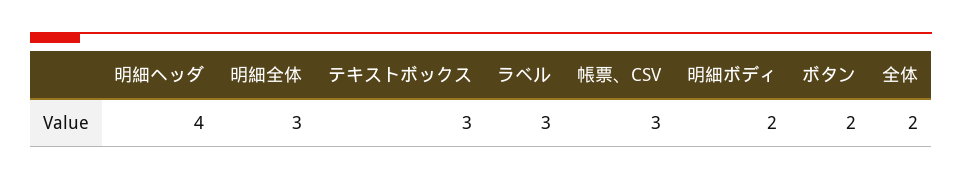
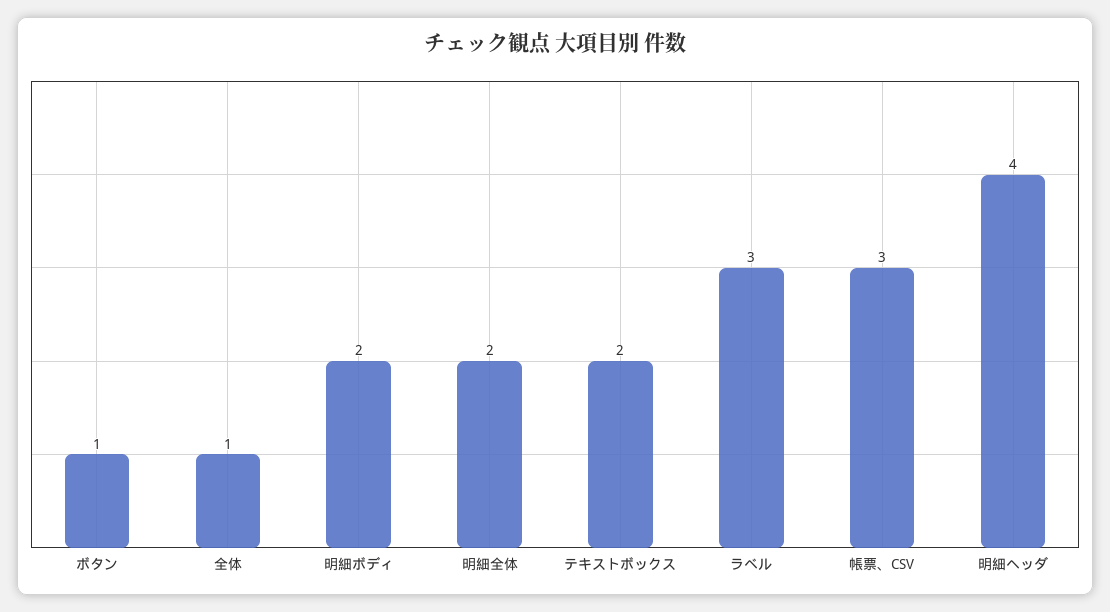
明細全体: 3 -> 2
テキストボックス: 3 -> 2
ボタン: 2 -> 1
全体: 2 -> 1

